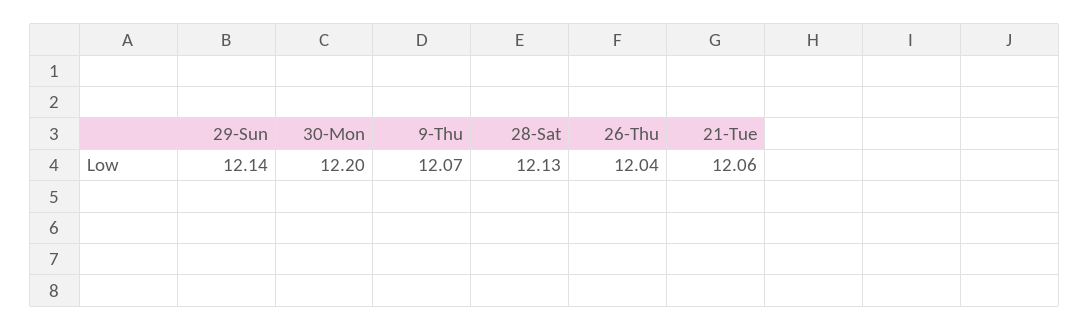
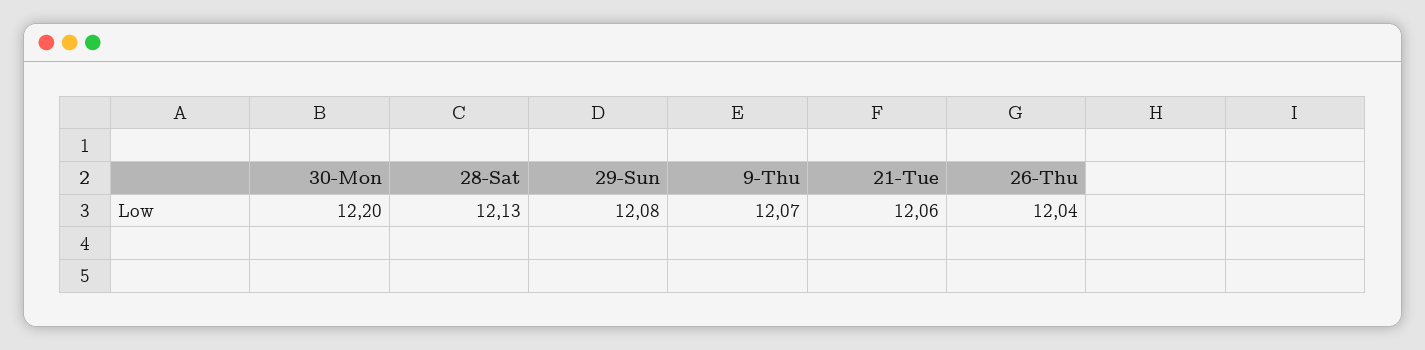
29-Sun: 12.14 -> 12.08

